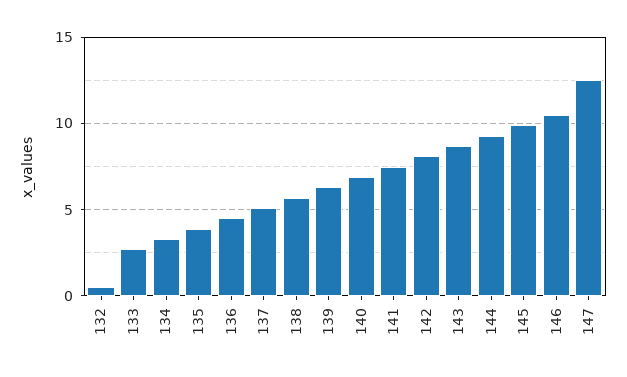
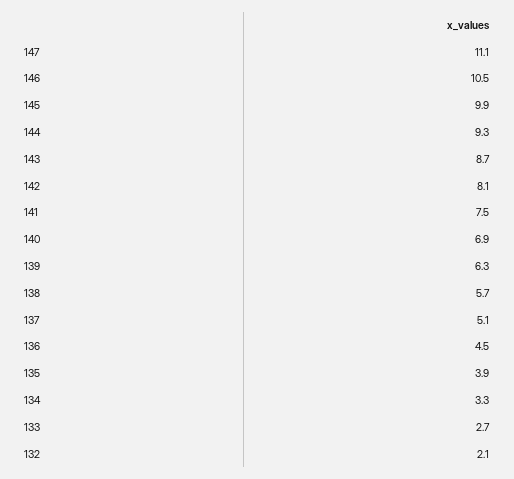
132: 0.5 -> 2.1
147: 12.5 -> 11.1

